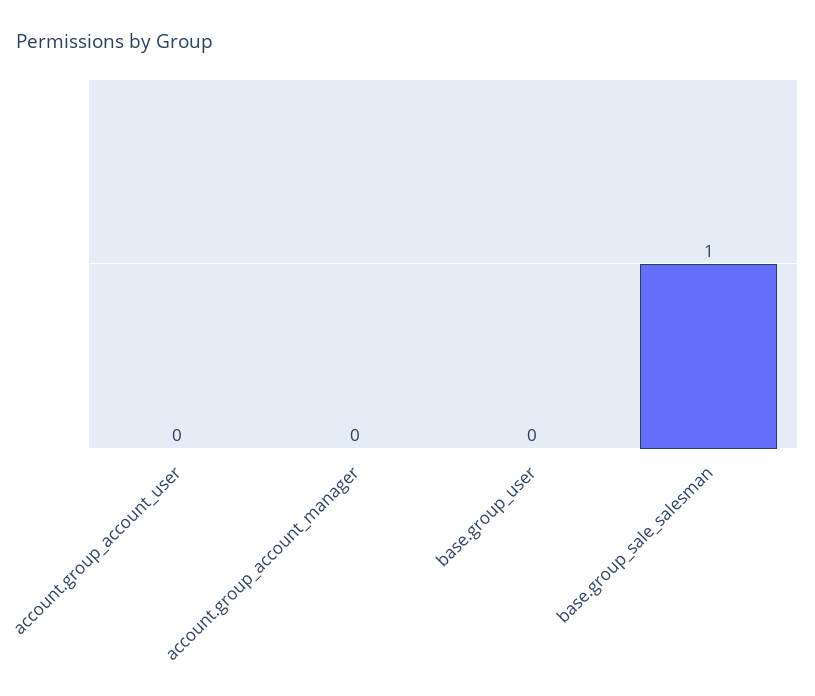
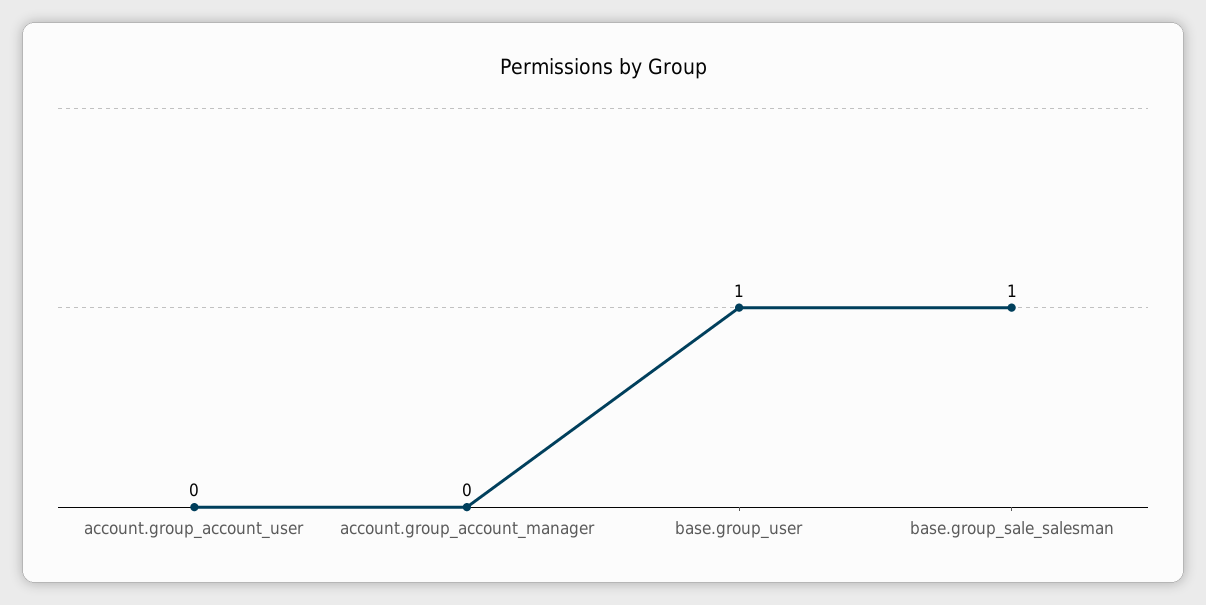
base.group_user: 0 -> 1

